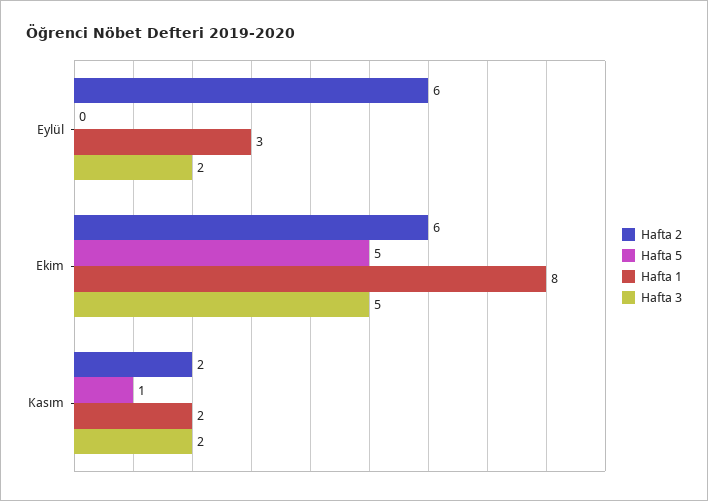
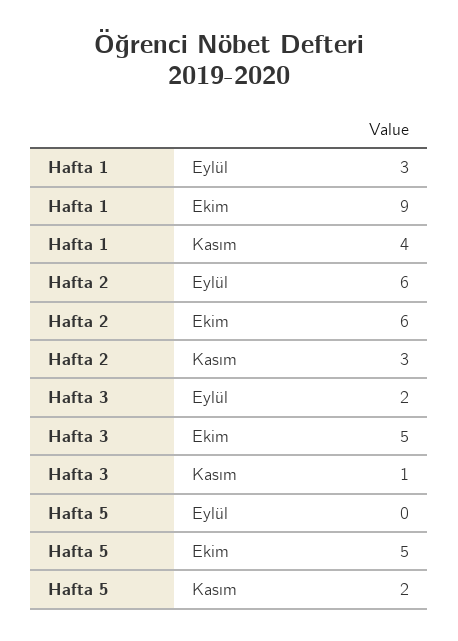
Hafta 1, Ekim: 8 -> 9
Hafta 2, Kasım: 2 -> 3
Hafta 5, Kasım: 1 -> 2
Hafta 1, Kasım: 2 -> 4
Hafta 3, Kasım: 2 -> 1

